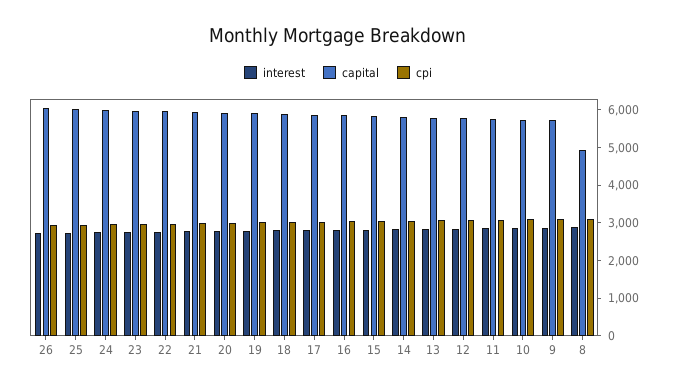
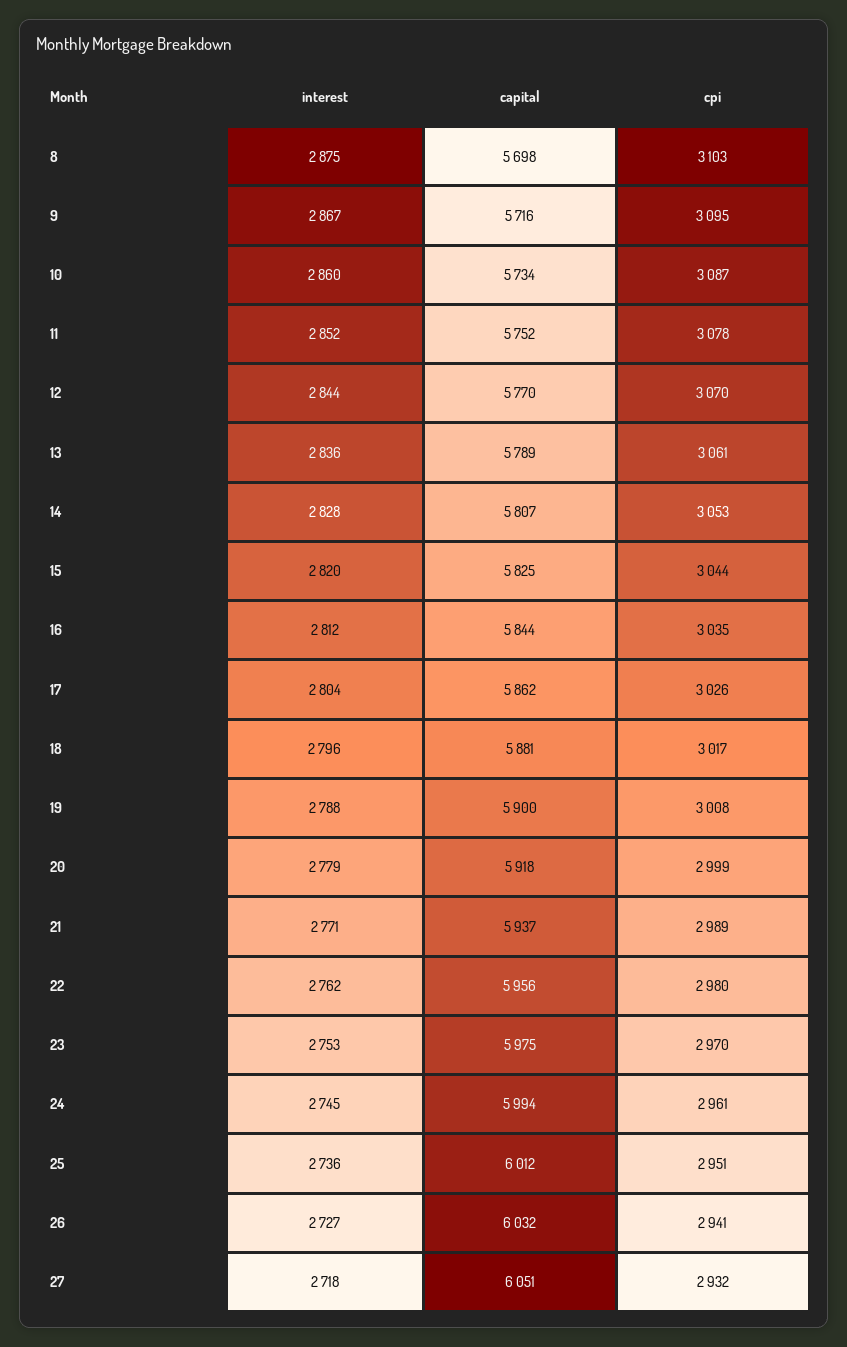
capital, 8: 5000 -> 5698
interest, 27: none -> 2718
capital, 27: none -> 6051
cpi, 27: none -> 2932

